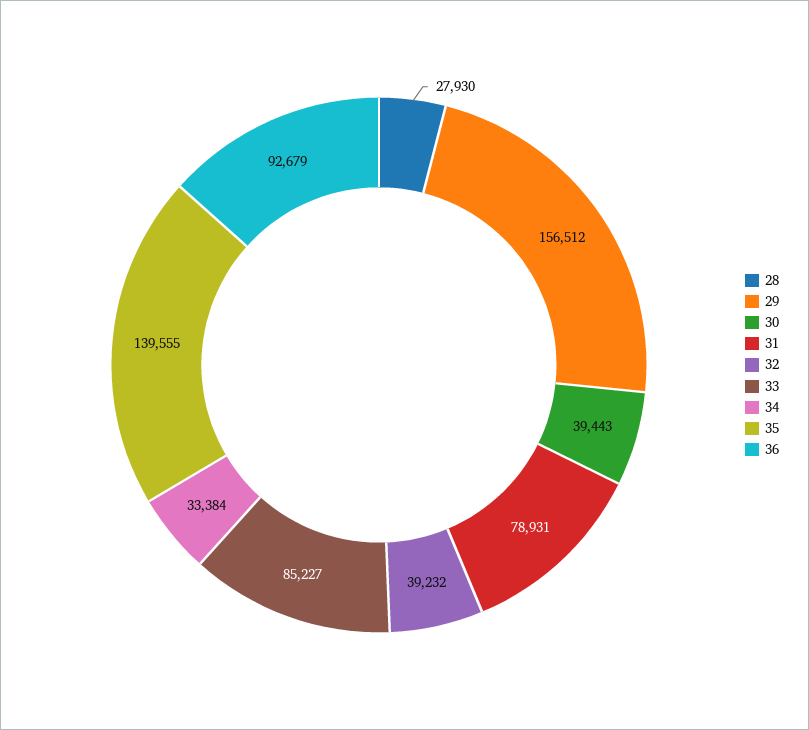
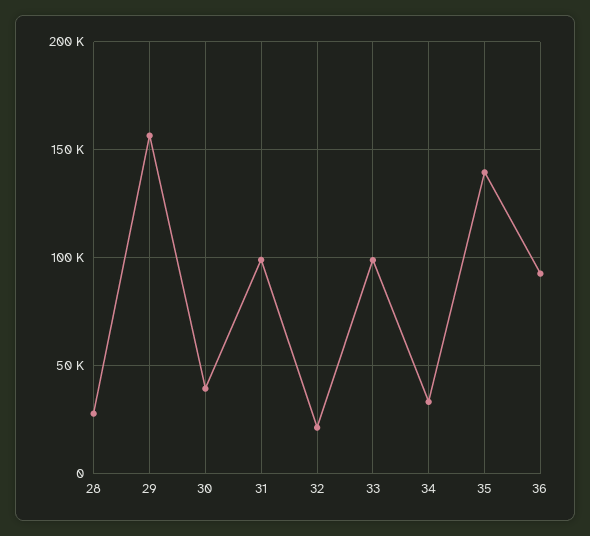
31: 78931 -> 100000
32: 39232 -> 20000
33: 85227 -> 100000

